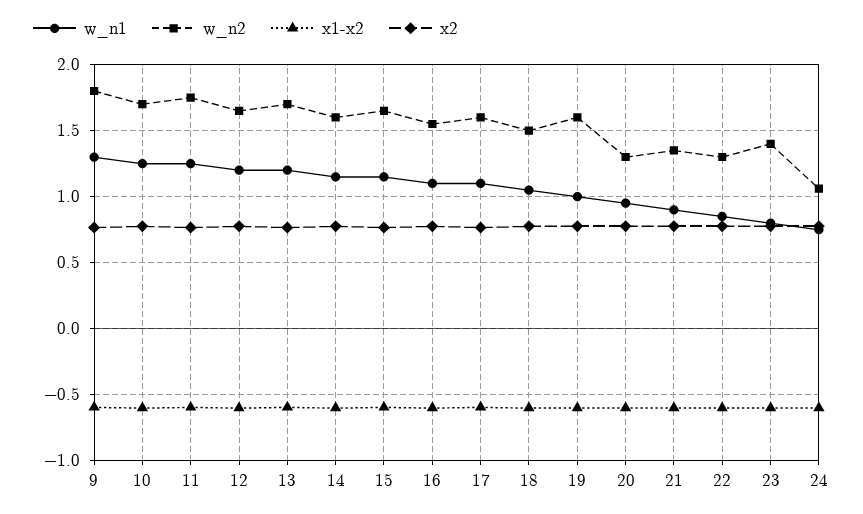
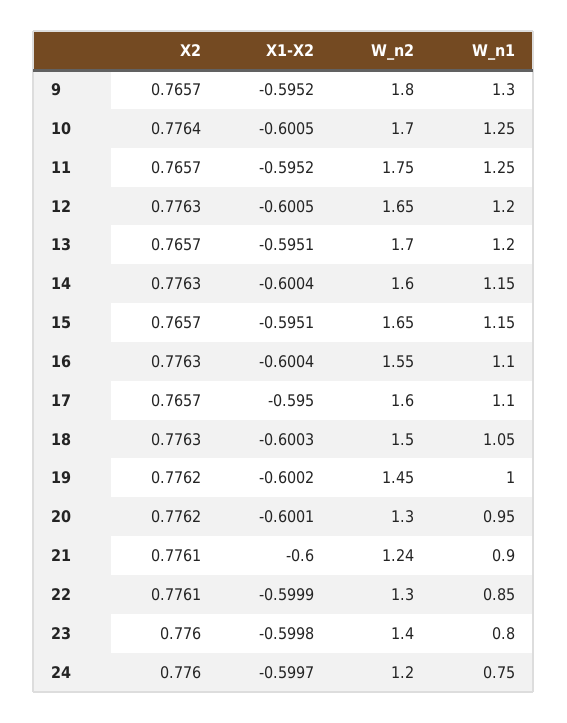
w_n2, 19: 1.6 -> 1.45
w_n2, 21: 1.35 -> 1.24
w_n2, 24: 1.05 -> 1.2

